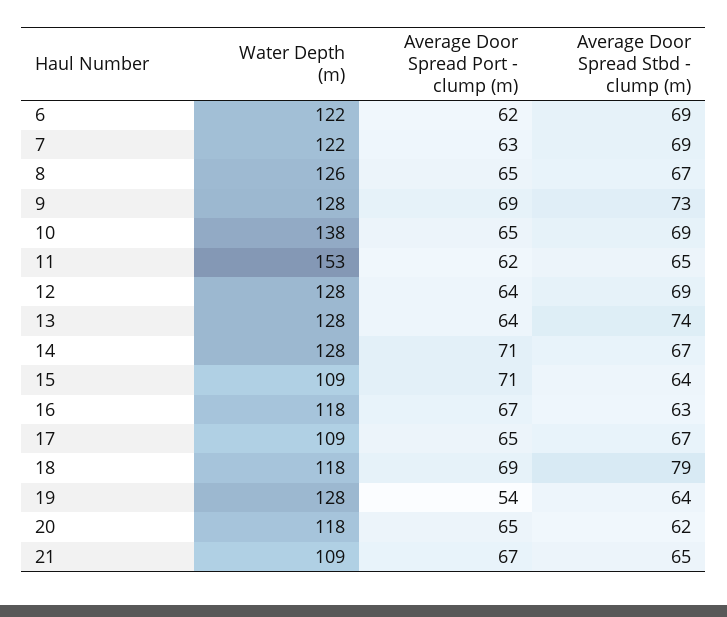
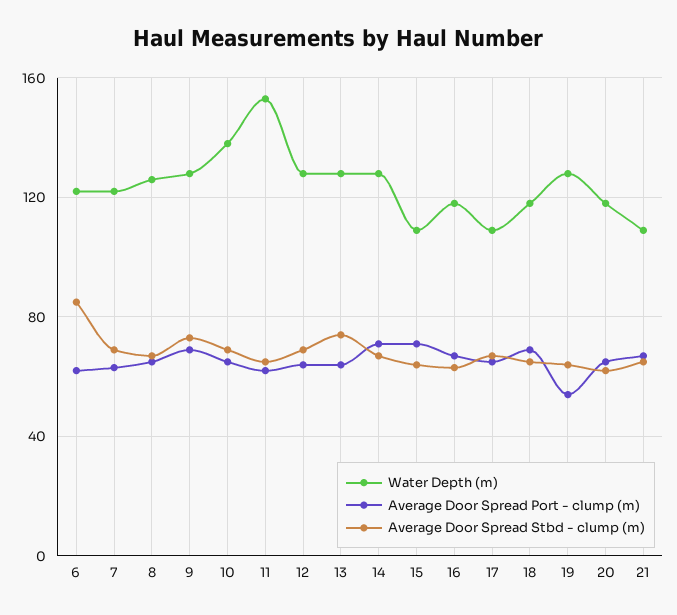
Average Door Spread Stbd - clump (m), 6: 69 -> 85
Average Door Spread Stbd - clump (m), 18: 79 -> 65

